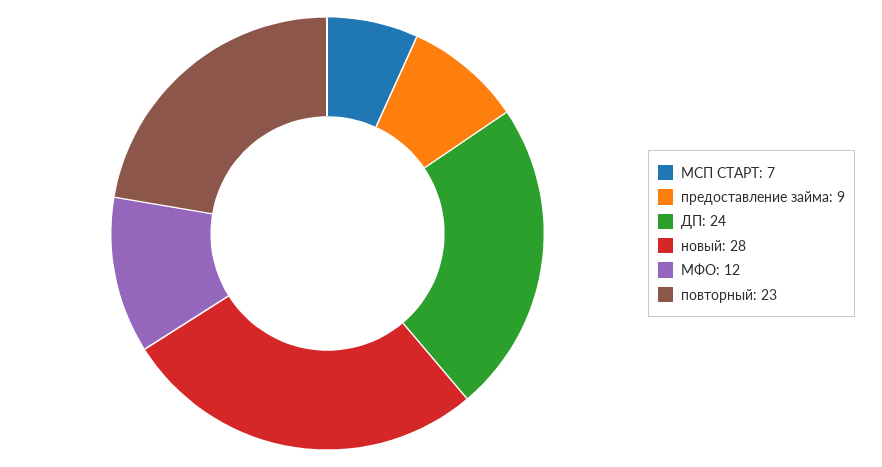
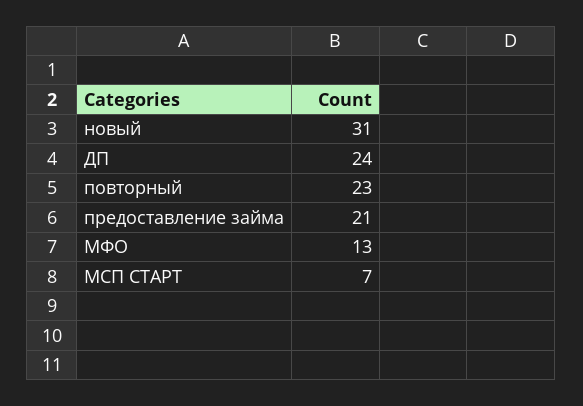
предоставление займа: 9 -> 21
новый: 28 -> 31
МФО: 12 -> 13

